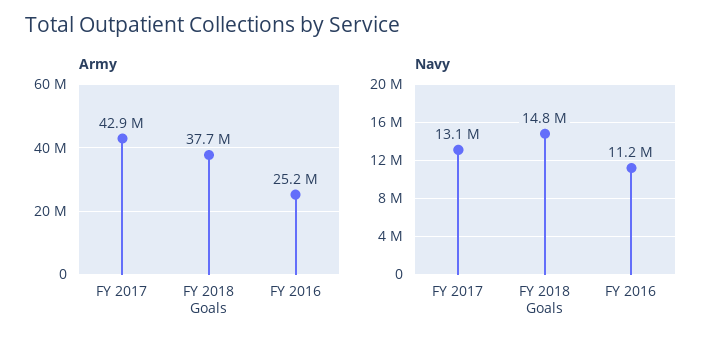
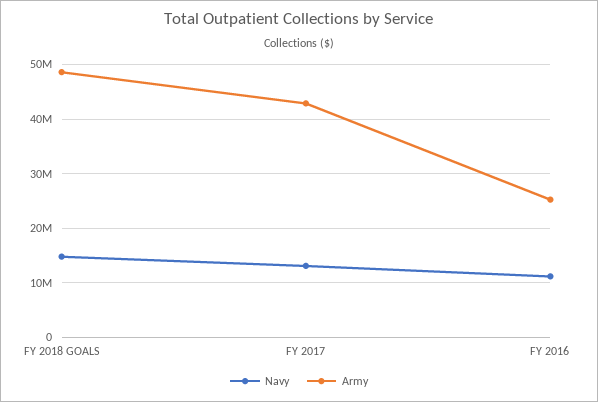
Army, FY 2018 Goals: 37700000 -> 48000000

